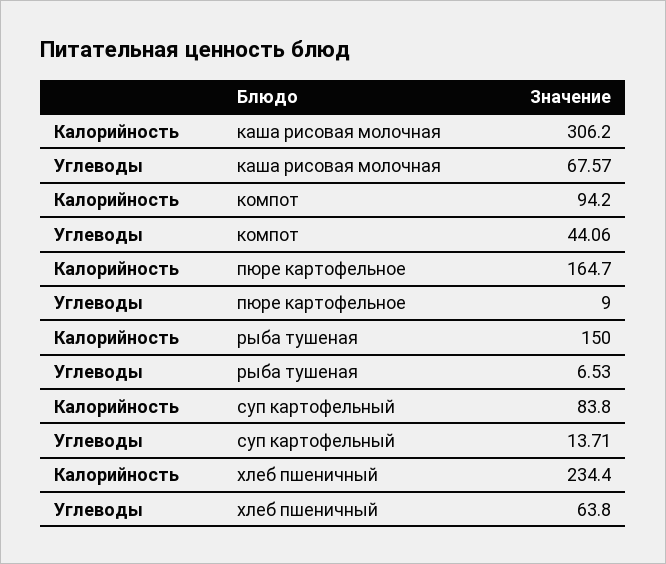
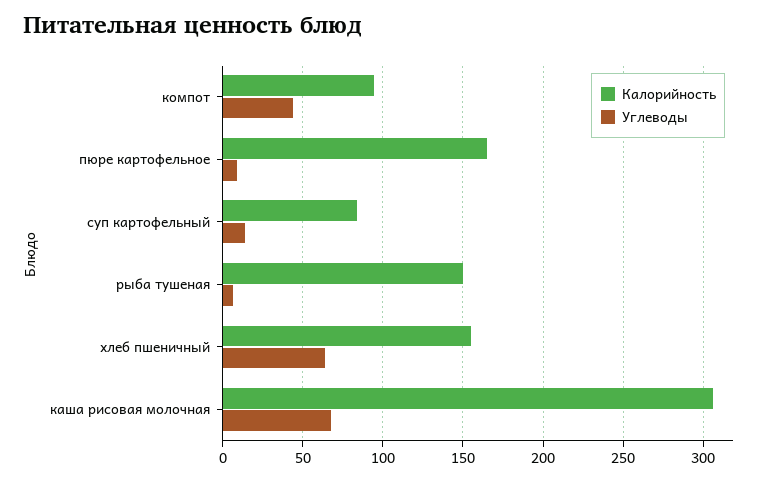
Калорийность, хлеб пшеничный: 234.4 -> 155

